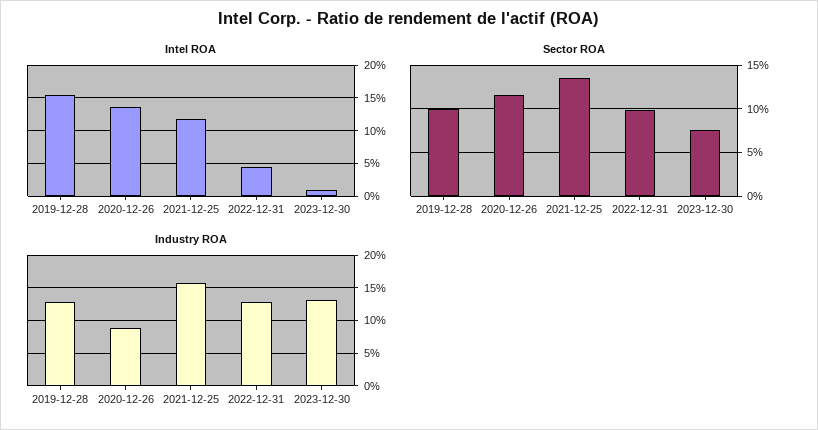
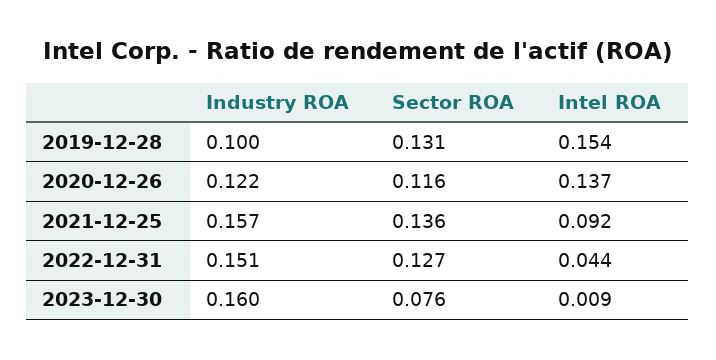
Intel ROA, 2021-12-25: 0.12 -> 0.092
Sector ROA, 2019-12-28: 0.1 -> 0.131
Sector ROA, 2022-12-31: 0.1 -> 0.127
Industry ROA, 2019-12-28: 0.13 -> 0.1
Industry ROA, 2020-12-26: 0.09 -> 0.122
Industry ROA, 2022-12-31: 0.13 -> 0.151
Industry ROA, 2023-12-30: 0.13 -> 0.16

